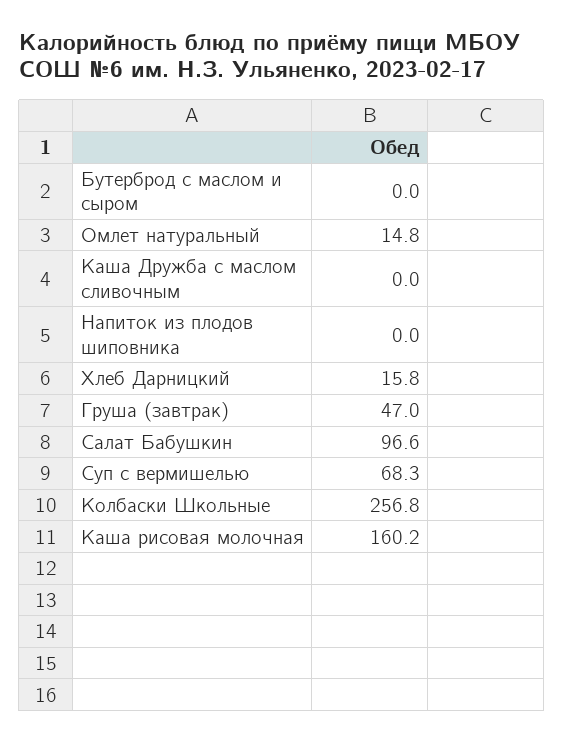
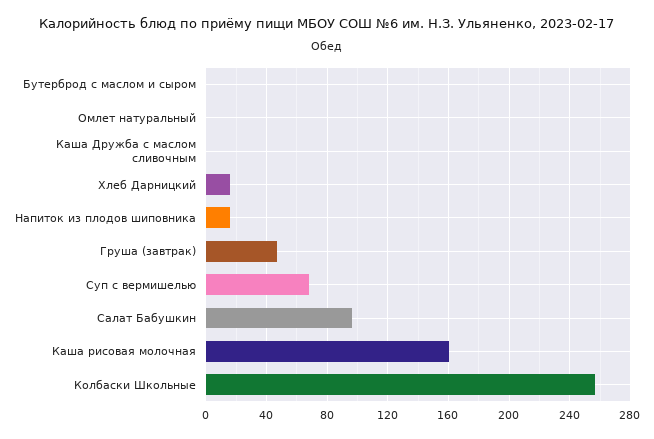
Омлет натуральный: 14.8 -> 0
Напиток из плодов шиповника: 0 -> 15

